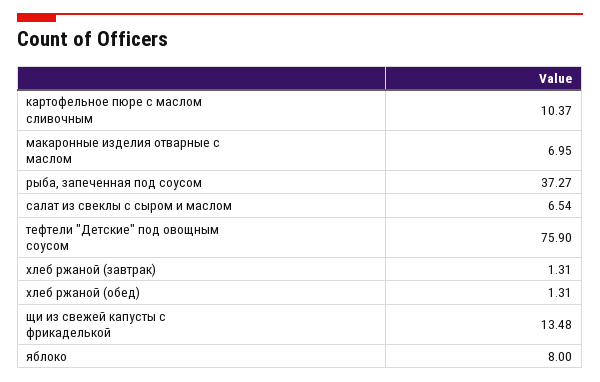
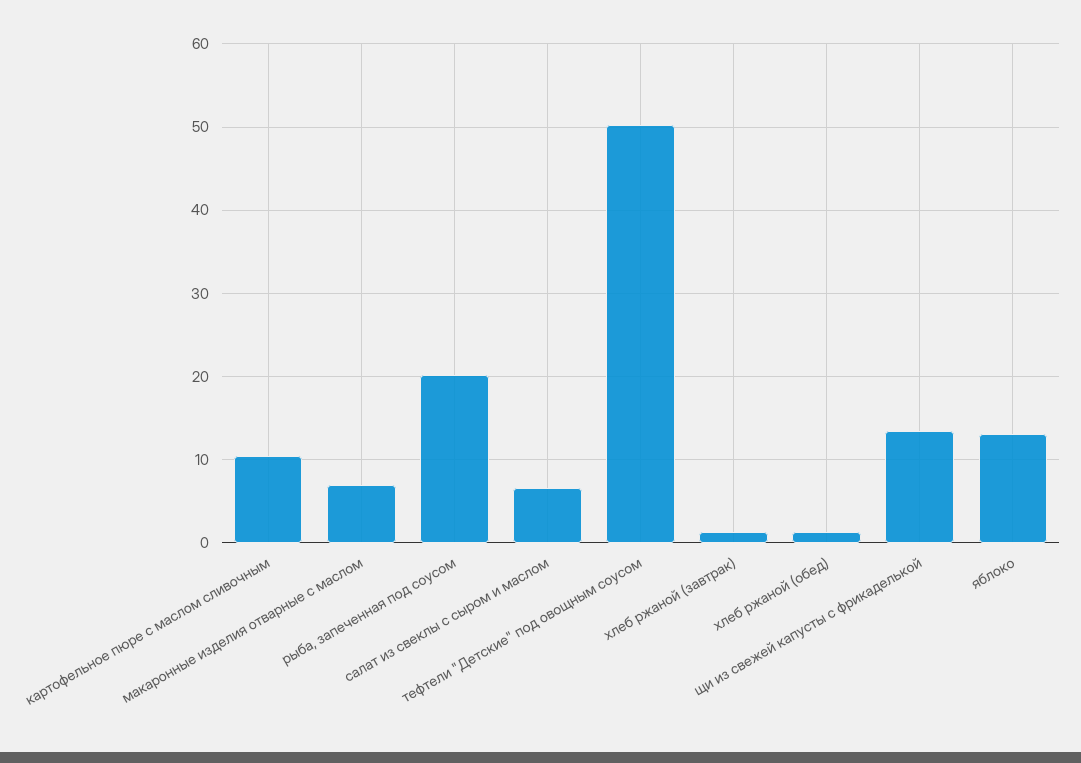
рыба, запеченная под соусом: 37.27 -> 20
тефтели "Детские" под овощным соусом: 75.9 -> 50
яблоко: 8 -> 13

